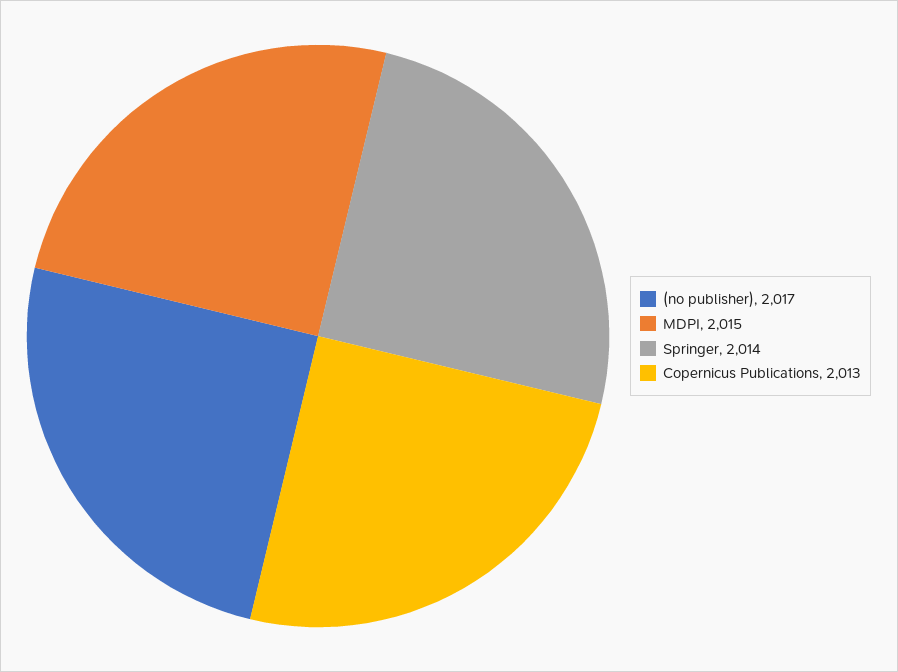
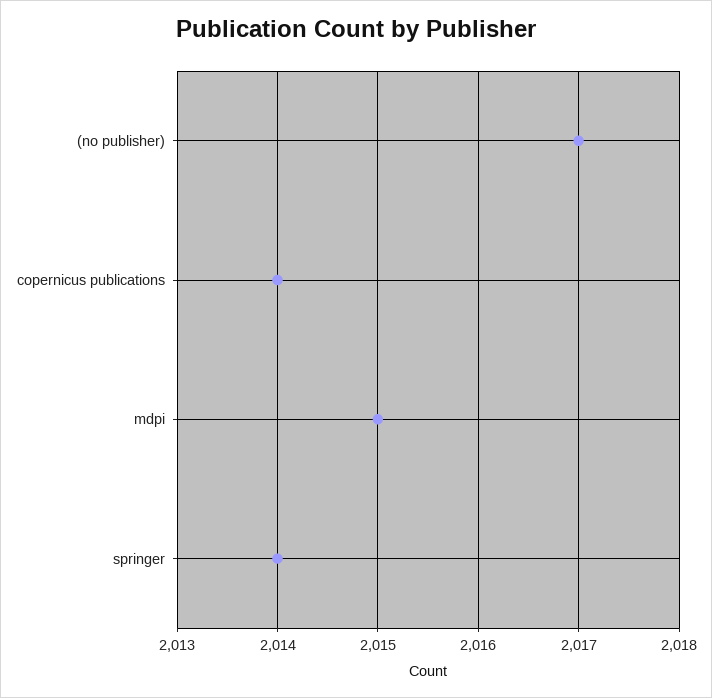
Copernicus Publications: 2013 -> 2014

